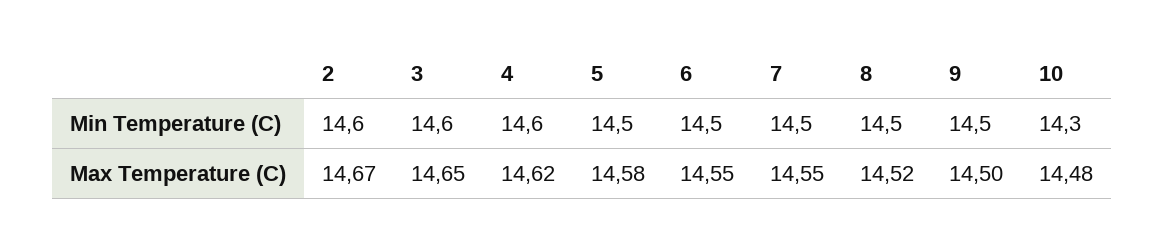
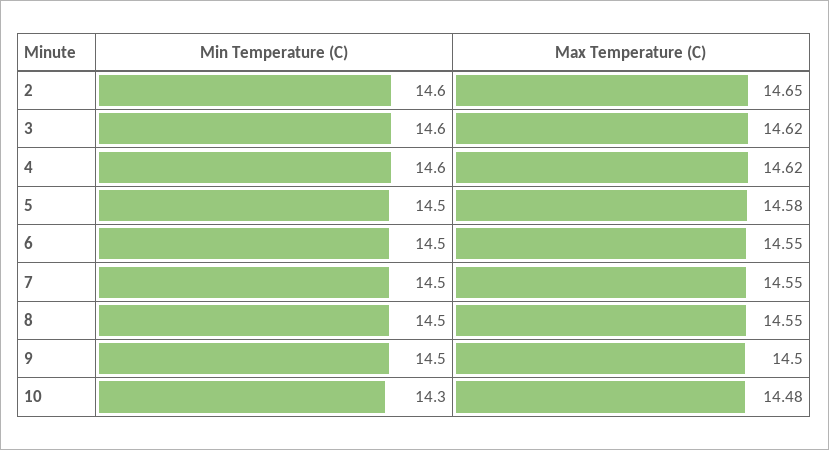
2, Max Temperature (C): 14.67 -> 14.65
3, Max Temperature (C): 14.65 -> 14.62
8, Max Temperature (C): 14.52 -> 14.55

